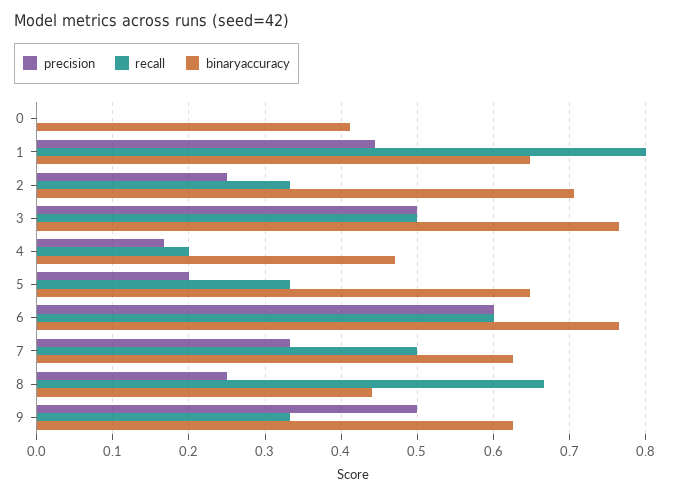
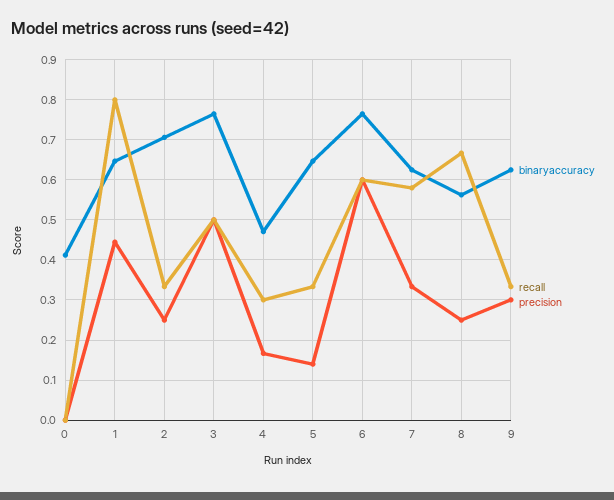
recall, 4: 0.2 -> 0.3
precision, 5: 0.2 -> 0.14
recall, 7: 0.5 -> 0.58
binaryaccuracy, 8: 0.44 -> 0.56
precision, 9: 0.5 -> 0.3

